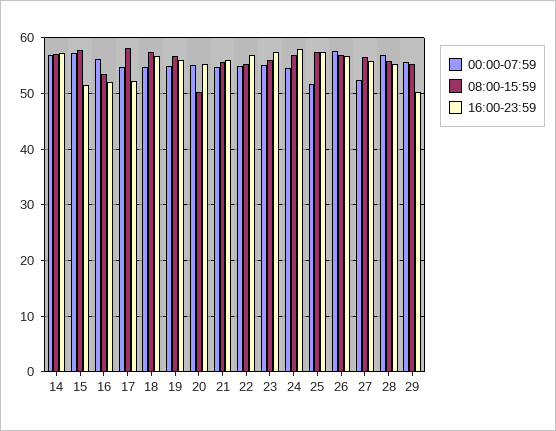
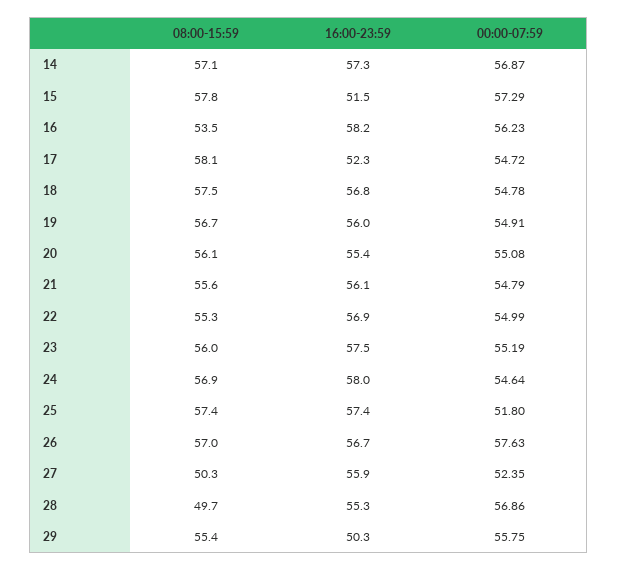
16:00-23:59, 16: 52 -> 58.2
08:00-15:59, 20: 50 -> 56.1
08:00-15:59, 27: 56 -> 50.3
08:00-15:59, 28: 56 -> 49.7

